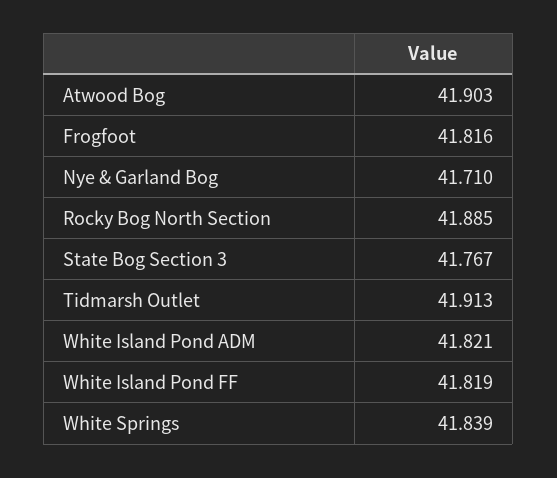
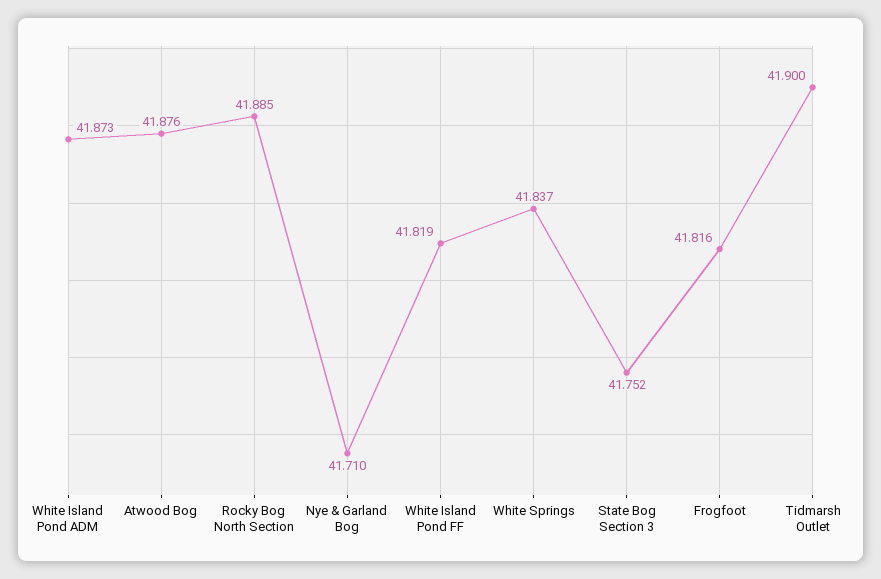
Atwood Bog: 41.903 -> 41.876
State Bog Section 3: 41.767 -> 41.752
Tidmarsh Outlet: 41.913 -> 41.9
White Island Pond ADM: 41.821 -> 41.873
White Springs: 41.839 -> 41.837

